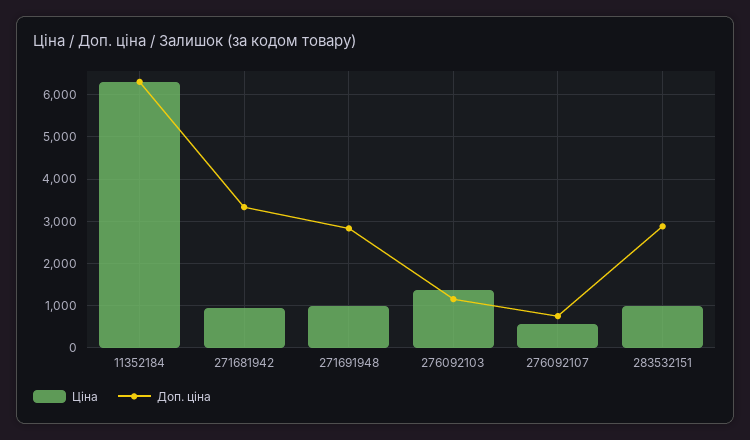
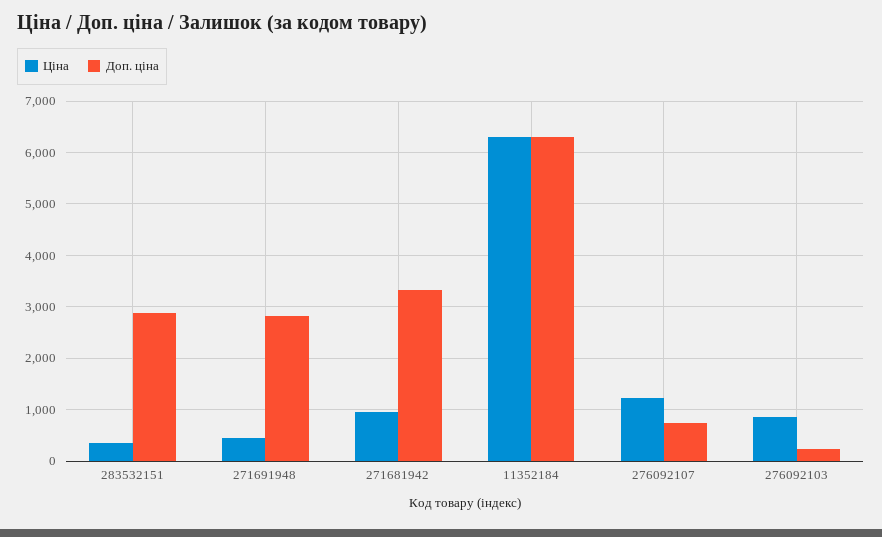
Ціна, 271691948: 1000 -> 400
Ціна, 276092103: 1400 -> 800
Доп. ціна, 276092103: 1200 -> 200
Ціна, 276092107: 600 -> 1200
Ціна, 283532151: 1000 -> 400

